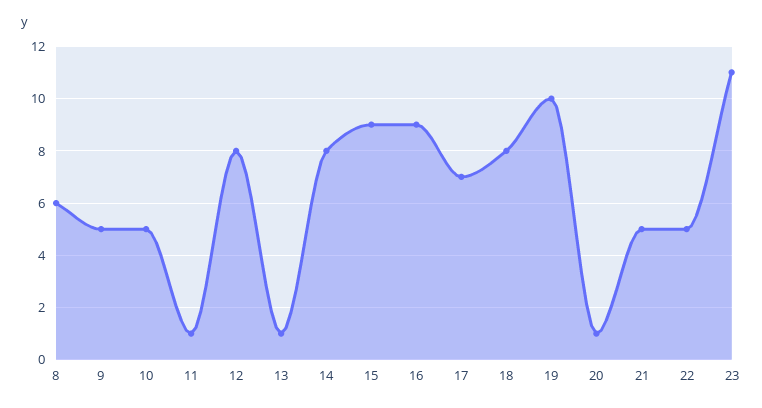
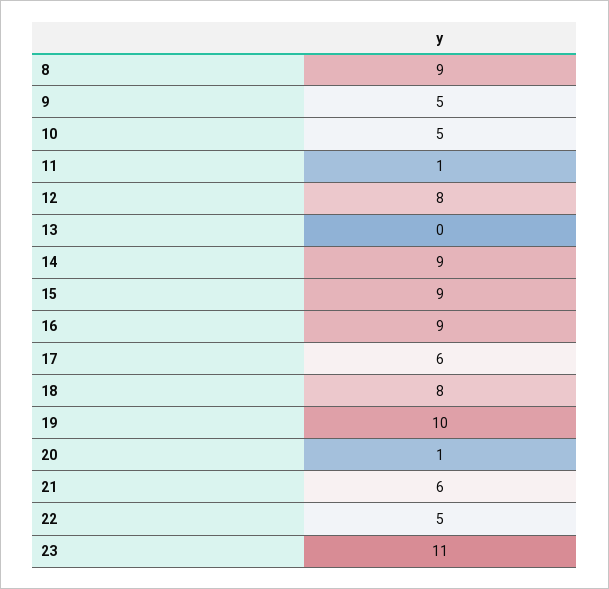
8: 6 -> 9
13: 1 -> 0
14: 8 -> 9
17: 7 -> 6
21: 5 -> 6

